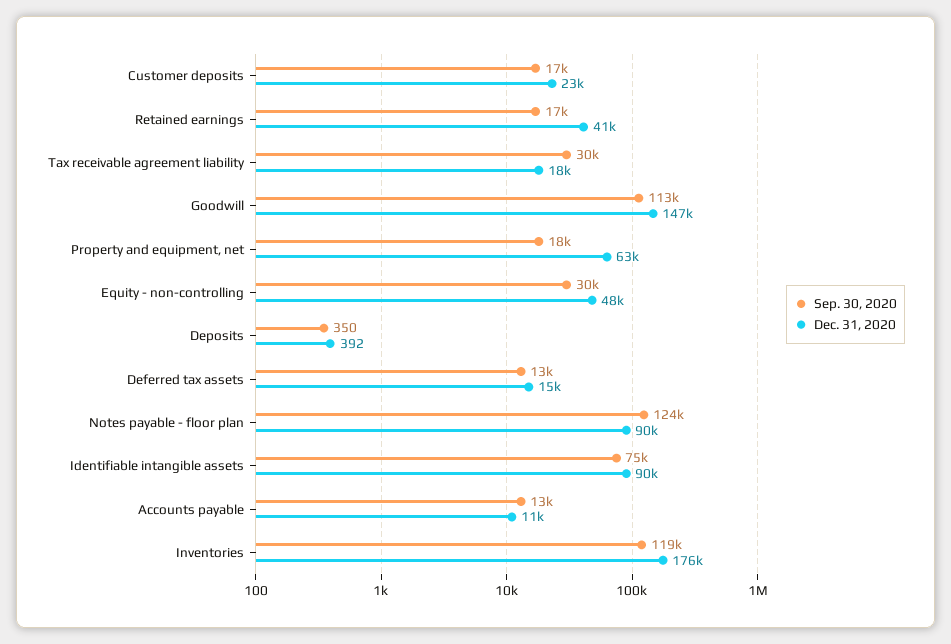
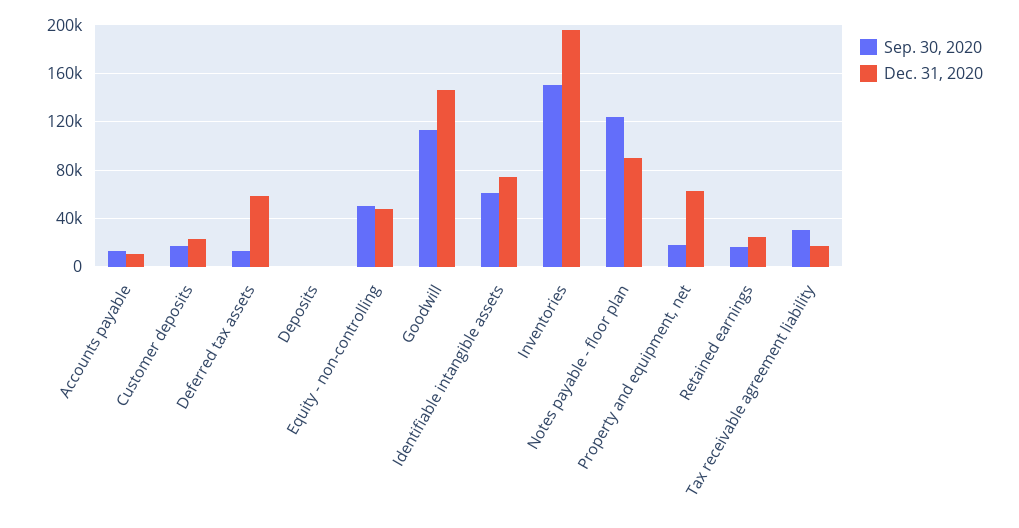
Dec. 31, 2020, Retained earnings: 41000 -> 25000
Sep. 30, 2020, Equity - non-controlling: 30000 -> 50000
Dec. 31, 2020, Deferred tax assets: 15000 -> 60000
Sep. 30, 2020, Identifiable intangible assets: 75000 -> 60000
Dec. 31, 2020, Identifiable intangible assets: 90000 -> 75000
Sep. 30, 2020, Inventories: 119000 -> 150000
Dec. 31, 2020, Inventories: 176000 -> 195000

